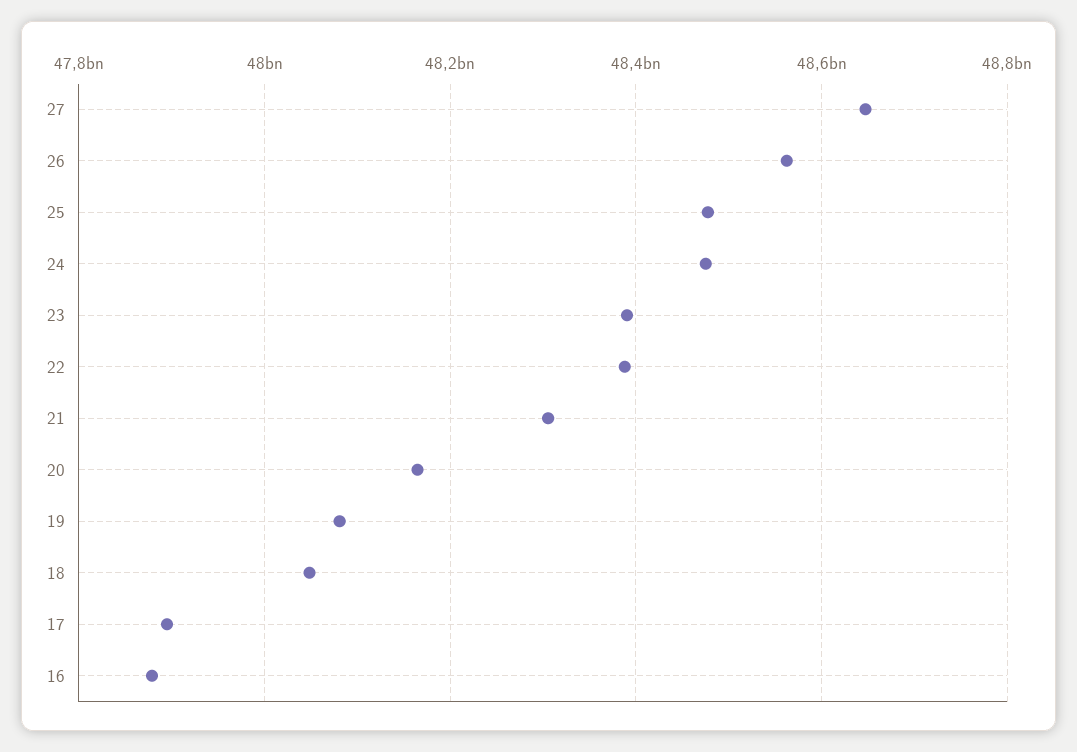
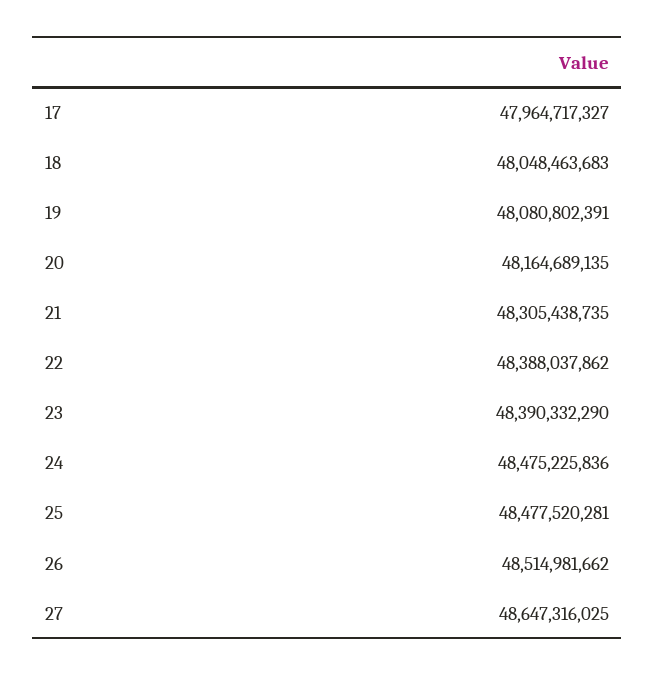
26: 48560000000 -> 48514981662
17: 47900000000 -> 47964717327
16: 47880000000 -> none

